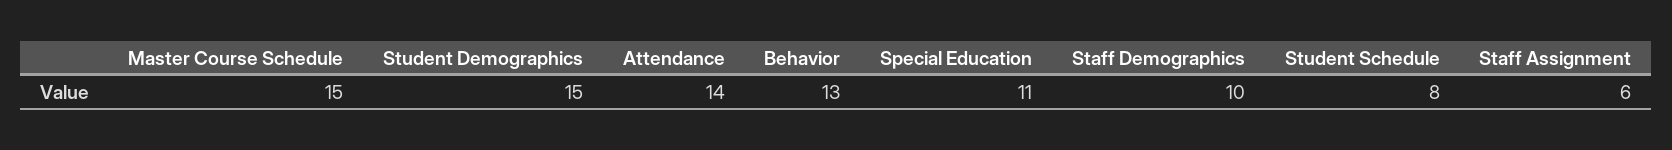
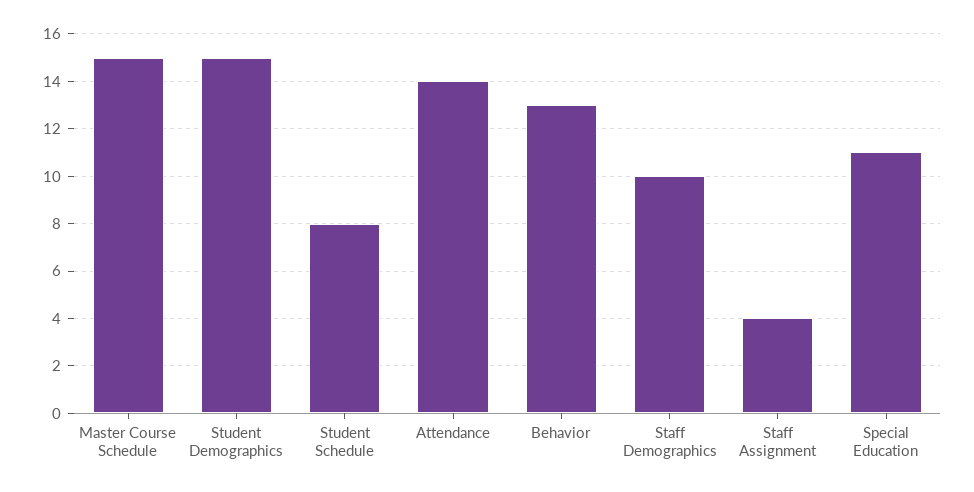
Staff Assignment: 6 -> 4

